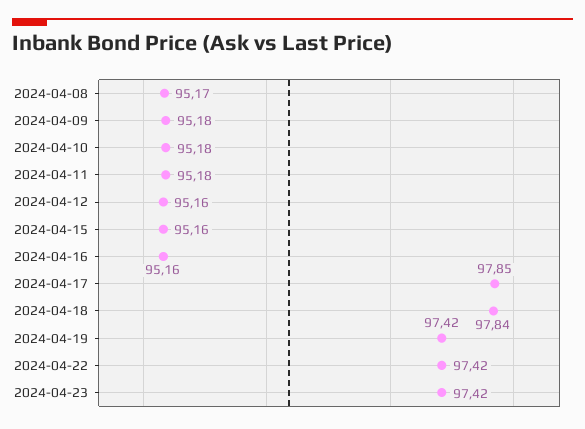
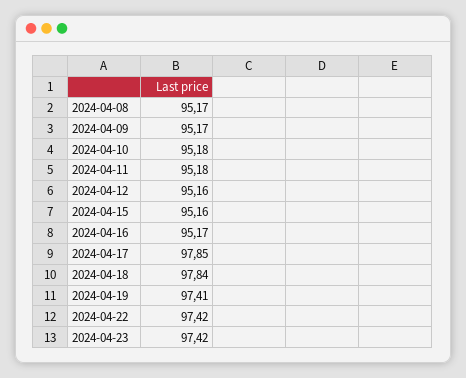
2024-04-09: 95.18 -> 95.17
2024-04-16: 95.16 -> 95.17
2024-04-19: 97.42 -> 97.41

